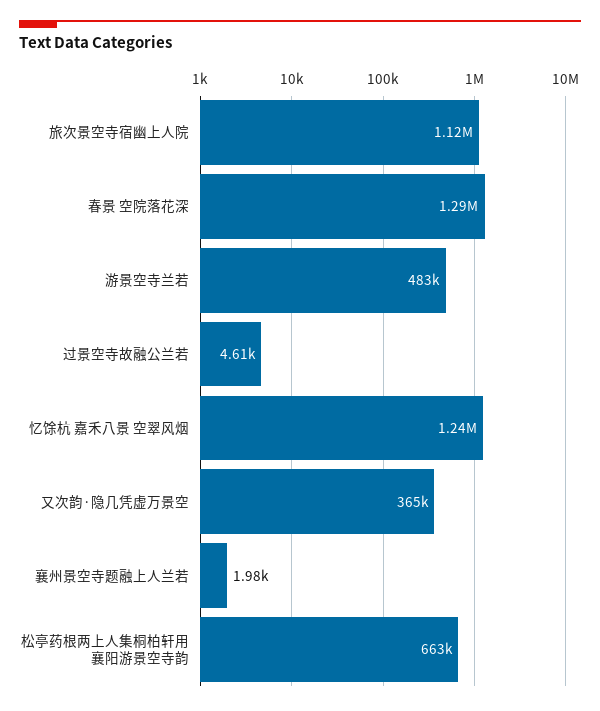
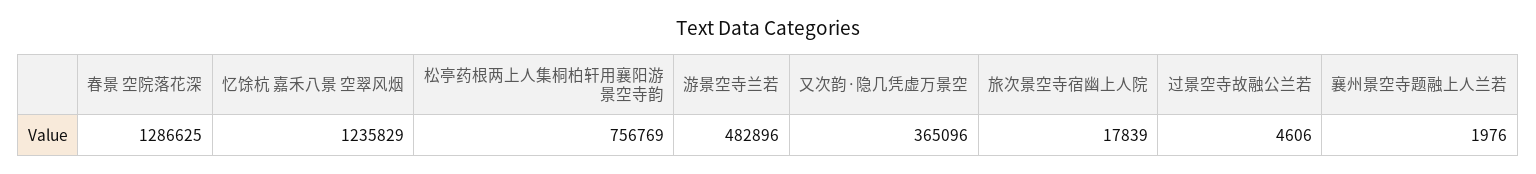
旅次景空寺宿幽上人院: 1120000 -> 17839
松亭药根两上人集桐柏轩用襄阳游景空寺韵: 663000 -> 756769

